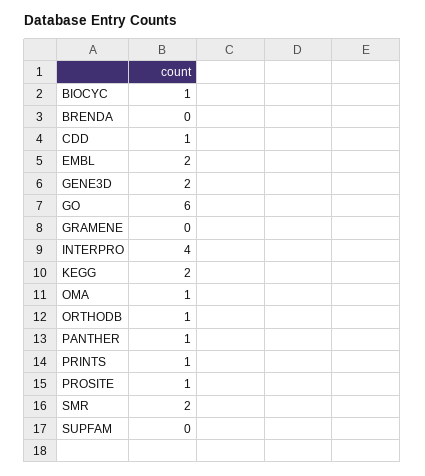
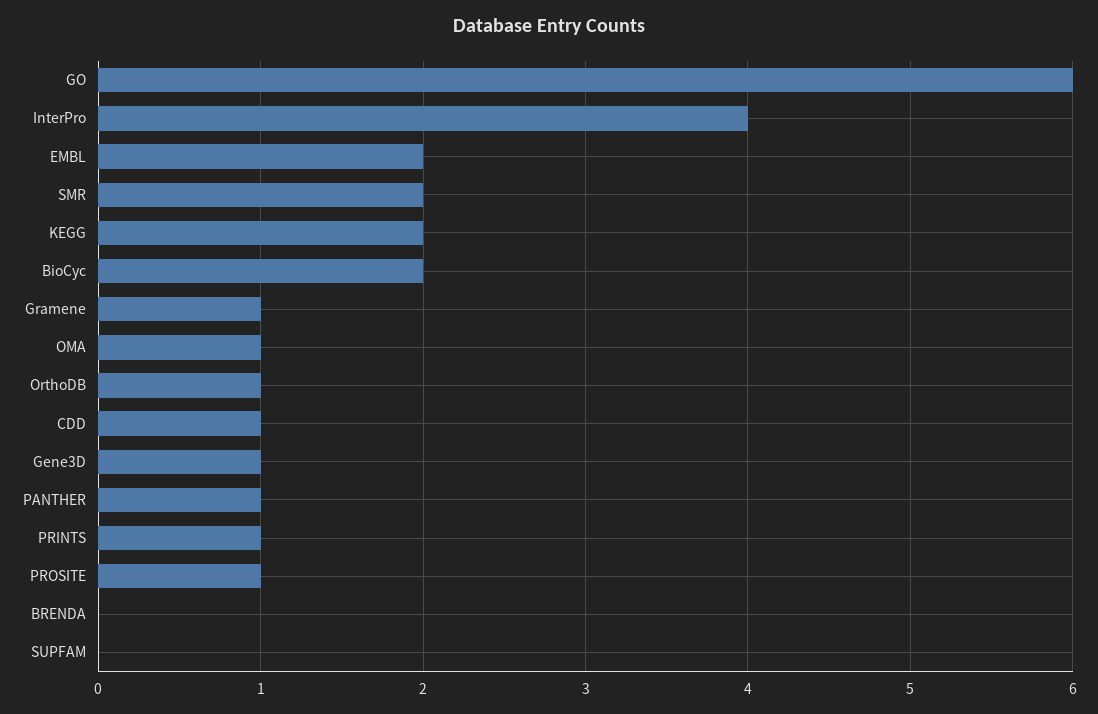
BIOCYC: 1 -> 2
GENE3D: 2 -> 1
GRAMENE: 0 -> 1

